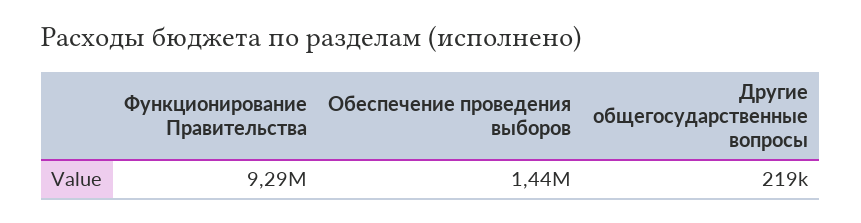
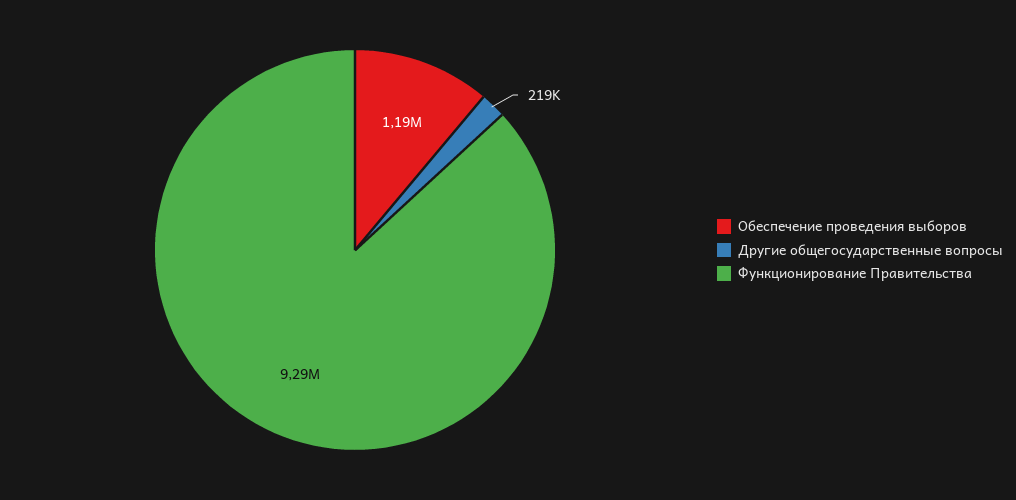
Обеспечение проведения выборов: 1440000 -> 1190000

